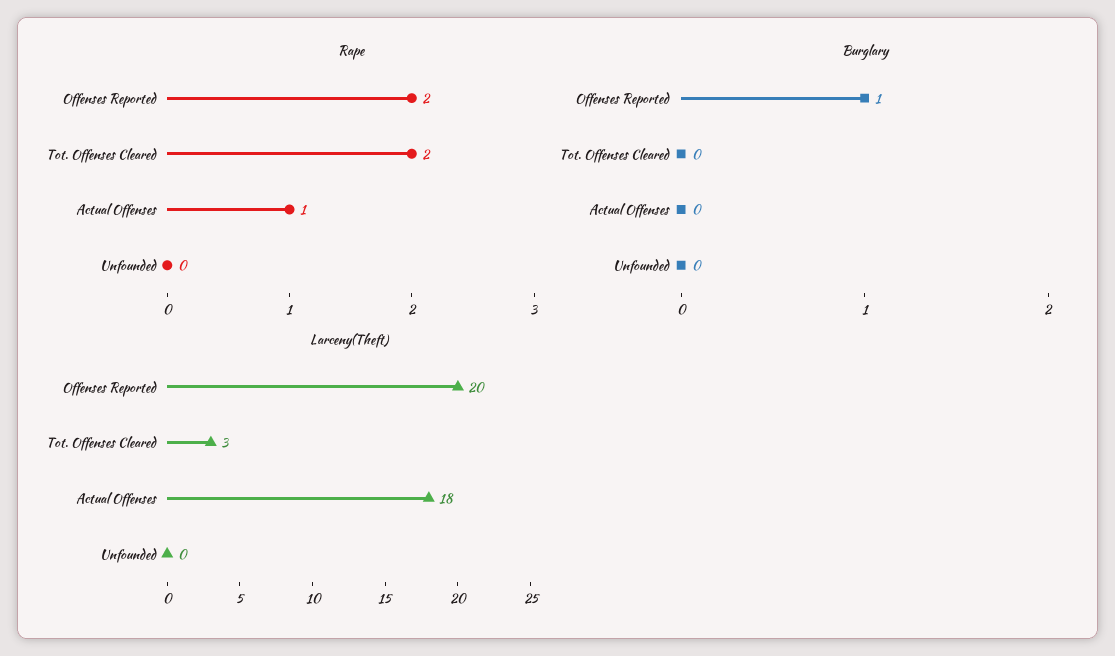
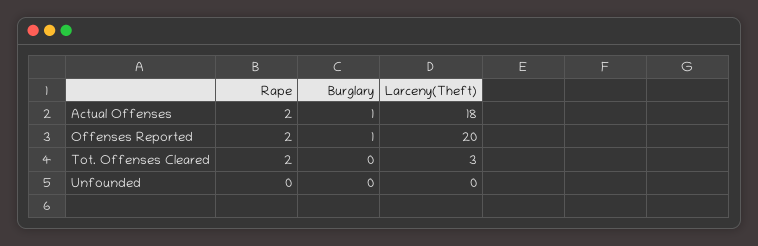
Rape, Actual Offenses: 1 -> 2
Burglary, Actual Offenses: 0 -> 1

